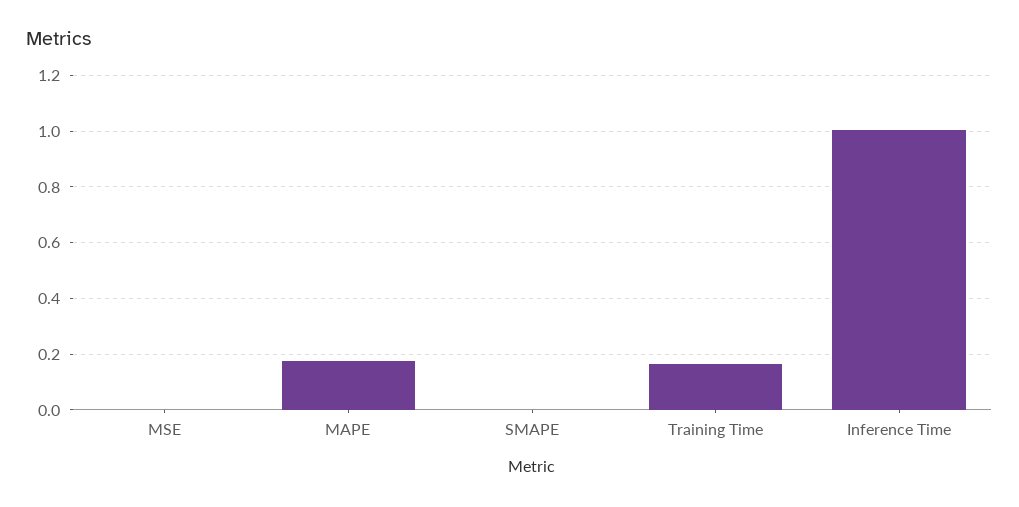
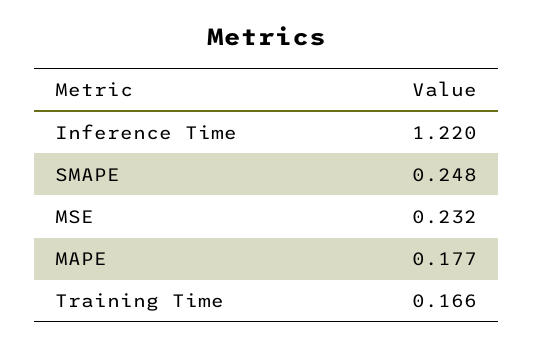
MSE: 0 -> 0.232
SMAPE: 0 -> 0.248
Inference Time: 1 -> 1.22

